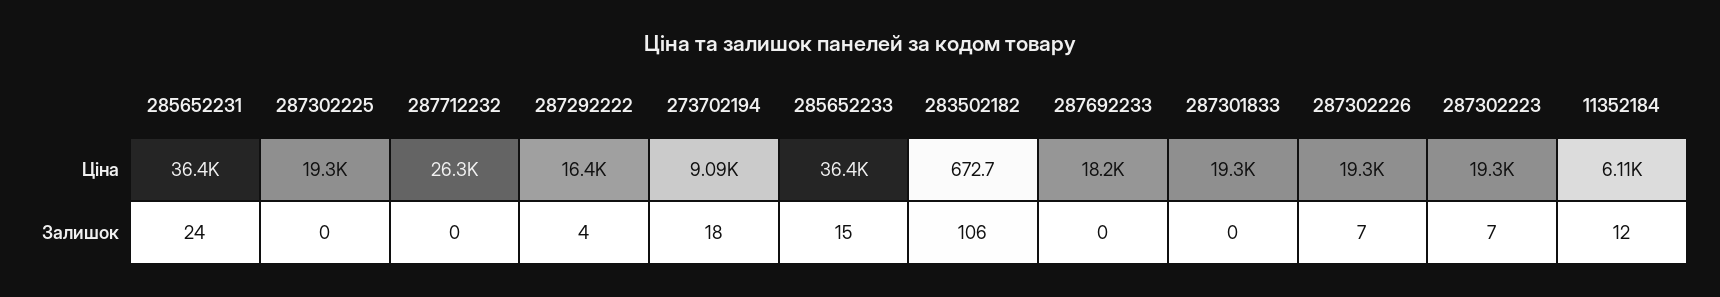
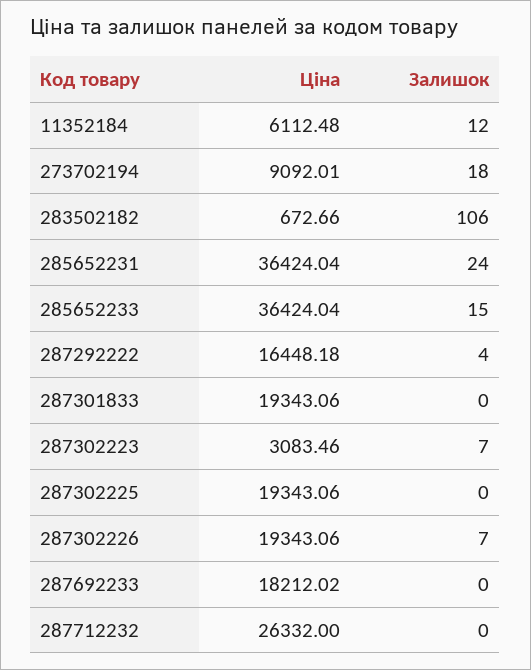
287302223, Ціна: 19300 -> 3083.46

